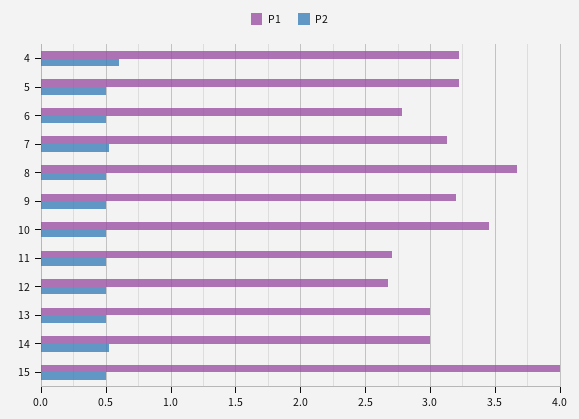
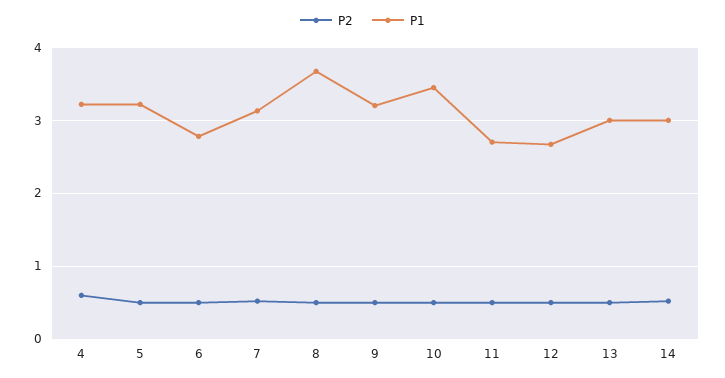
P1, 15: 4 -> none
P2, 15: 0.5 -> none

